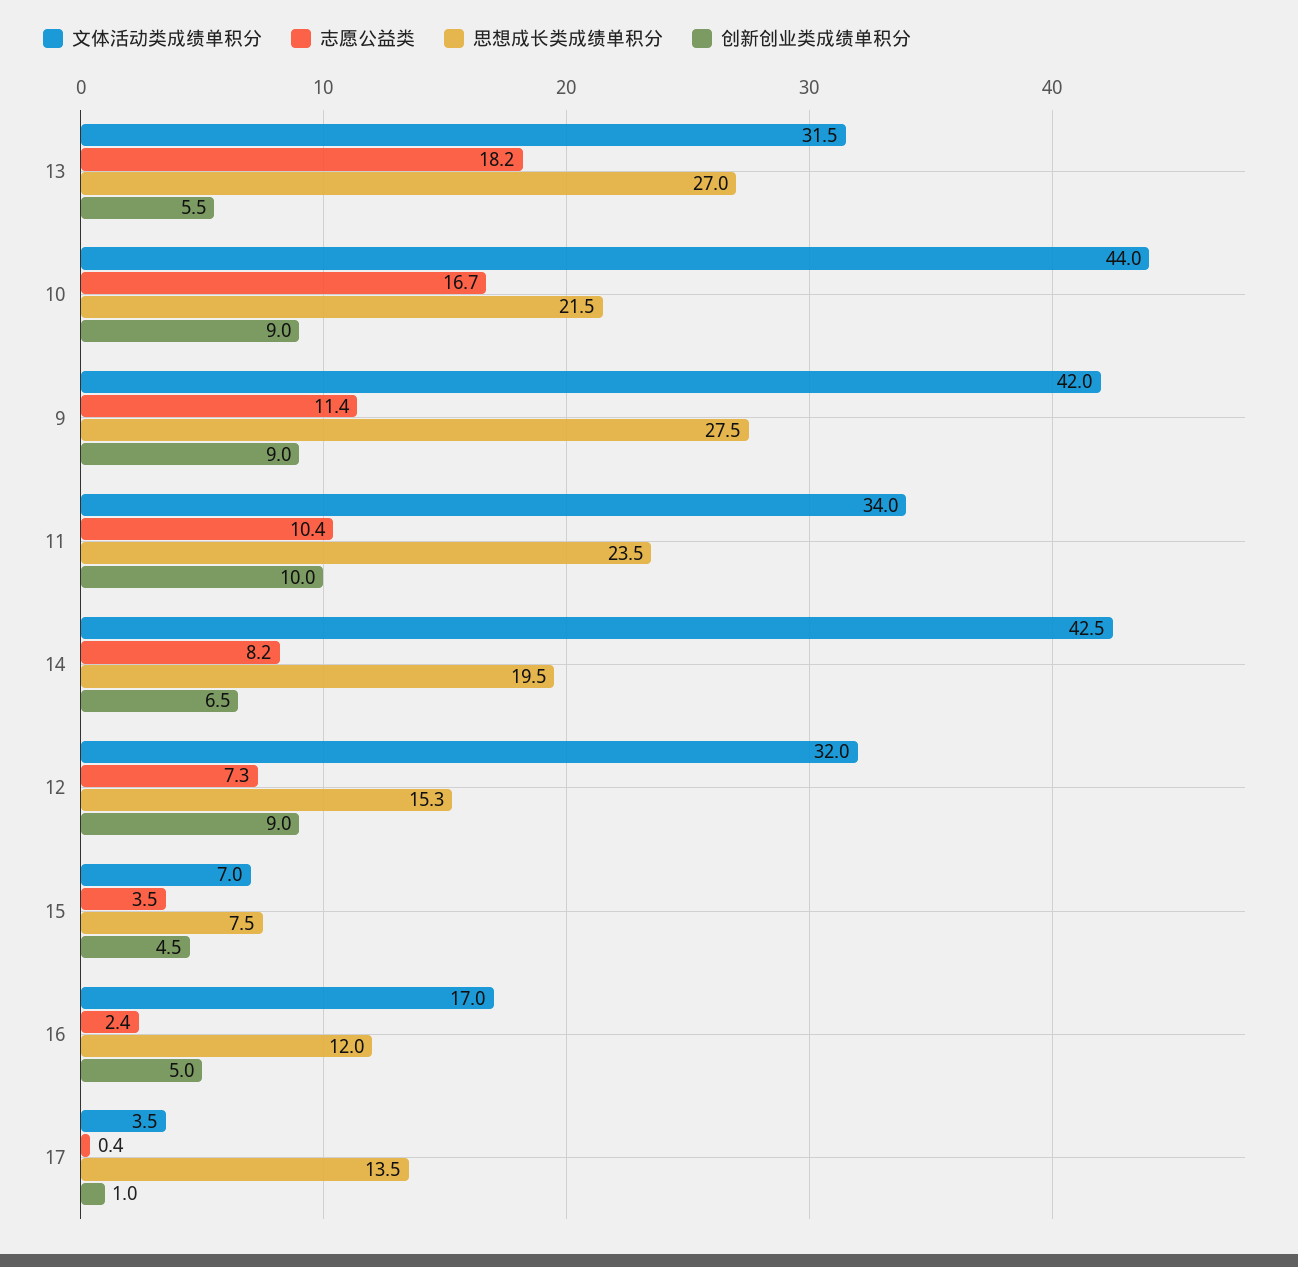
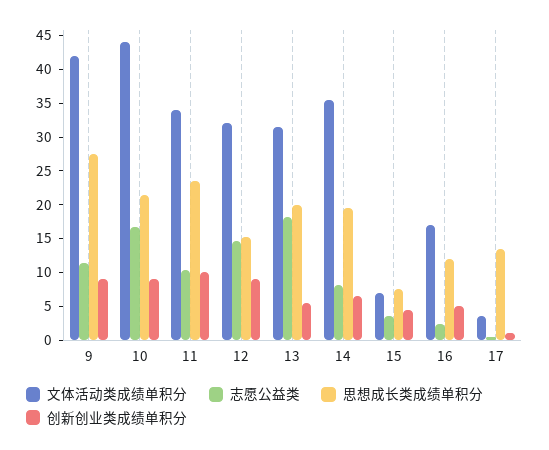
思想成长类成绩单积分, 13: 27 -> 20
文体活动类成绩单积分, 14: 42.5 -> 35
志愿公益类, 12: 7.3 -> 15

